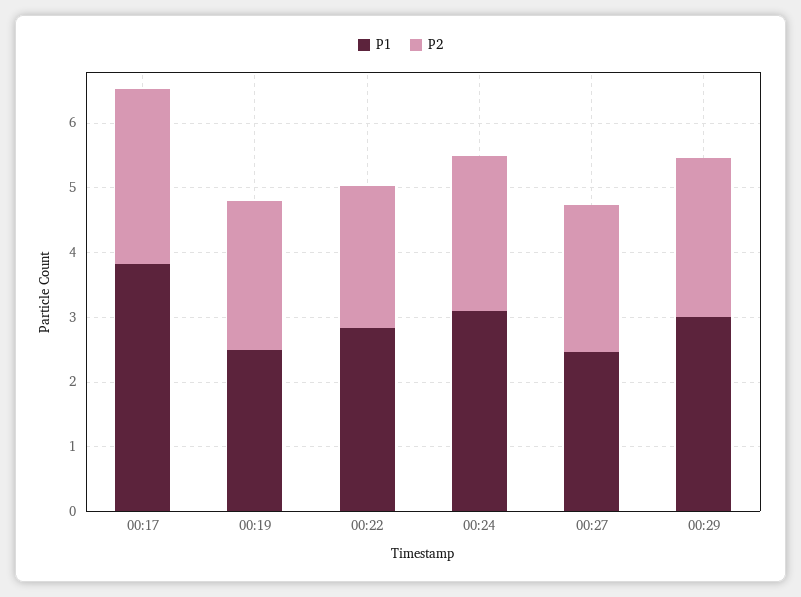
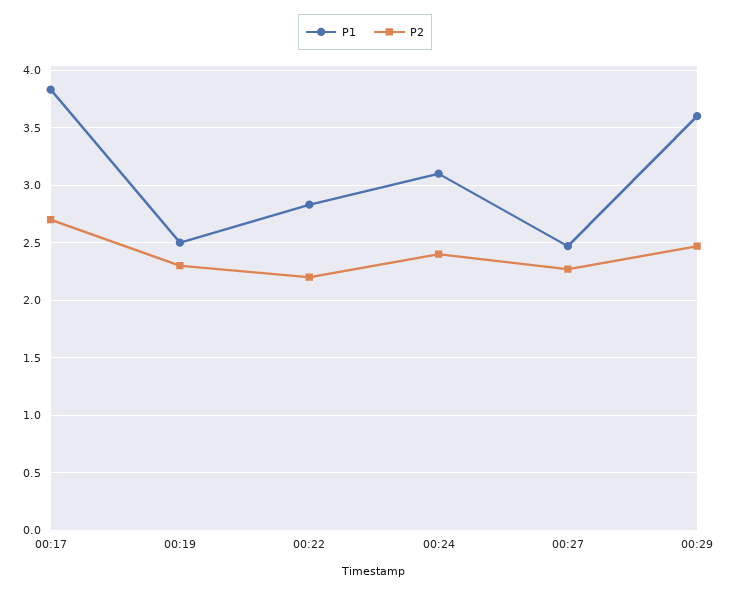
P1, 00:29: 3 -> 3.6

